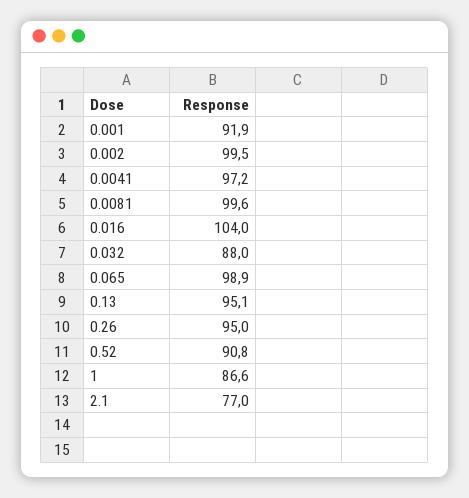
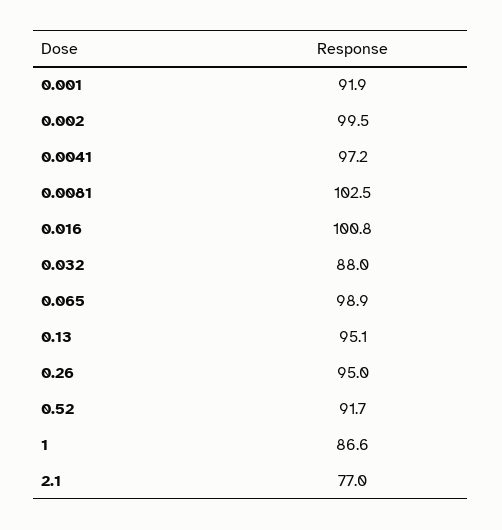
0.0081: 99.6 -> 102.5
0.016: 104 -> 100.8
0.52: 90.8 -> 91.7

